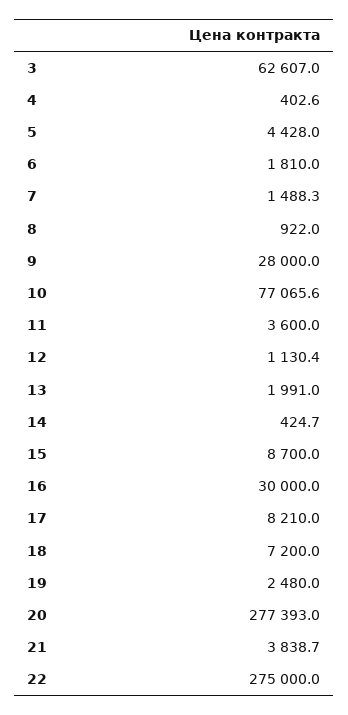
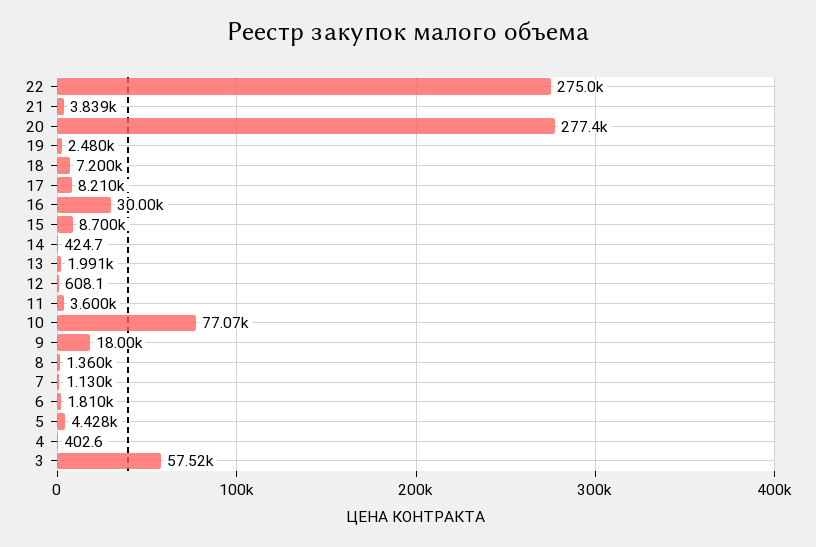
3: 62607 -> 57520
7: 1488.3 -> 1130
8: 922 -> 1360
9: 28000 -> 18000
12: 1130.4 -> 608.1

